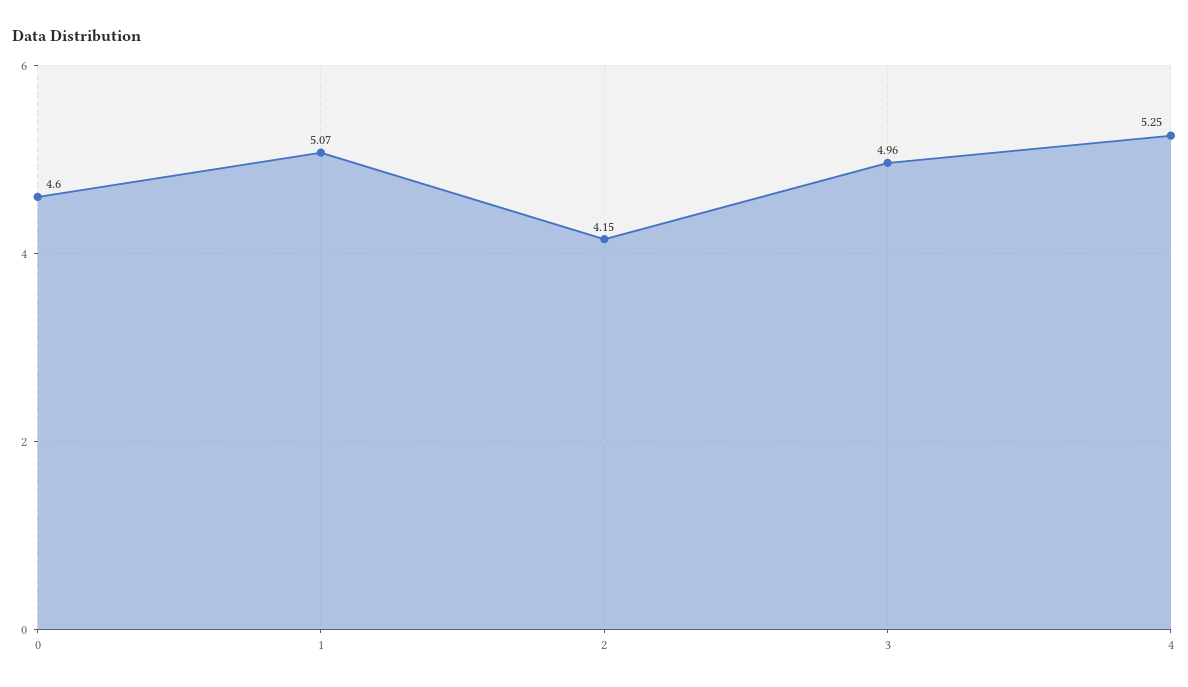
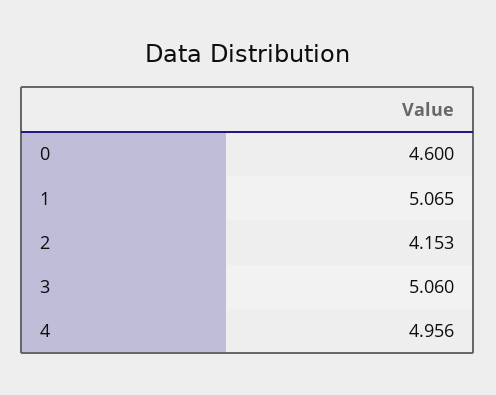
3: 4.96 -> 5.06
4: 5.25 -> 4.956

